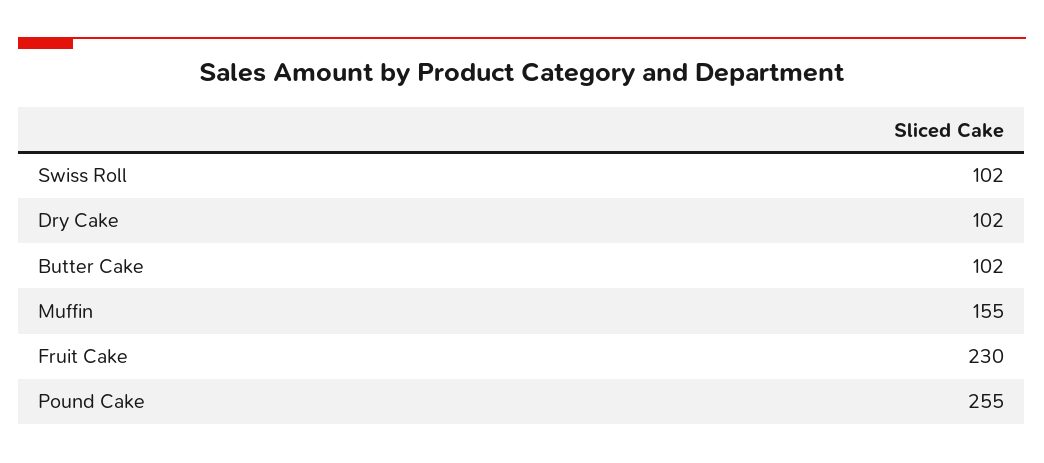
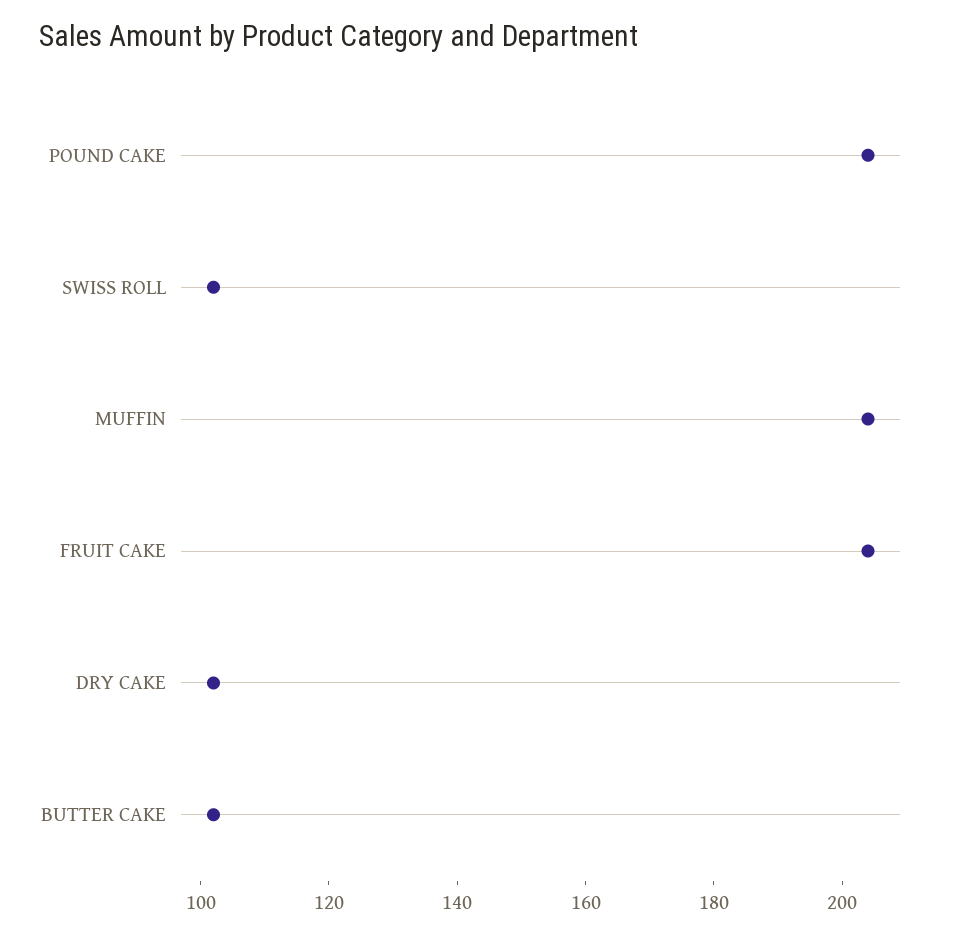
Muffin: 155 -> 205
Fruit Cake: 230 -> 205
Pound Cake: 255 -> 205

